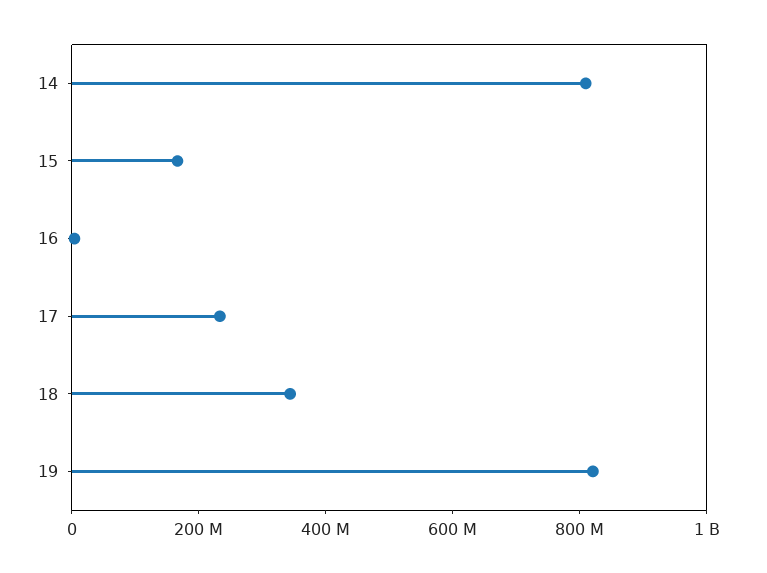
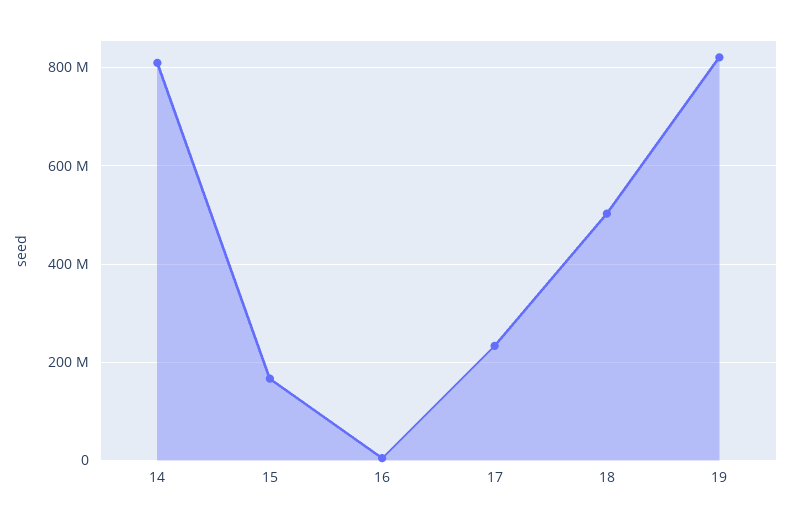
18: 350000000 -> 500000000

